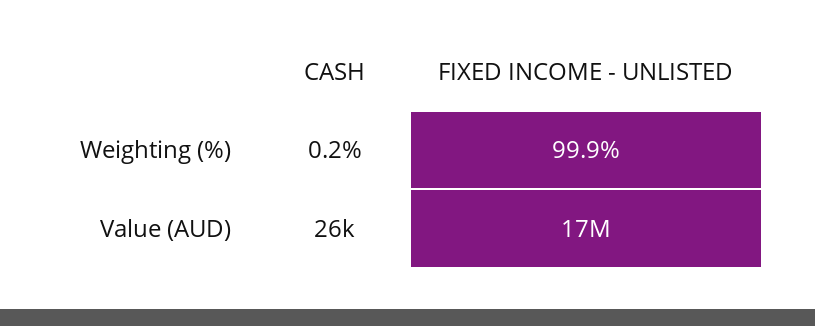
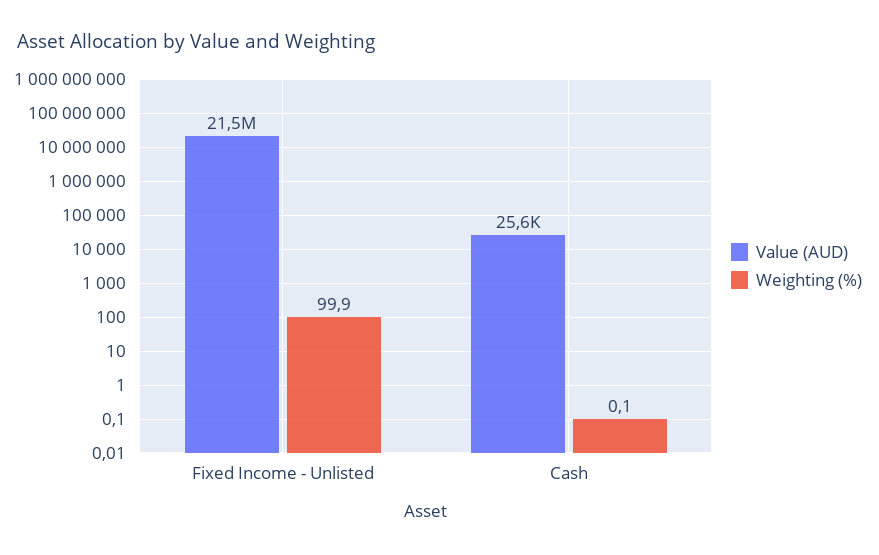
Weighting (%), CASH: 0.2 -> 0.1
Value (AUD), FIXED INCOME - UNLISTED: 17000000 -> 21500000

